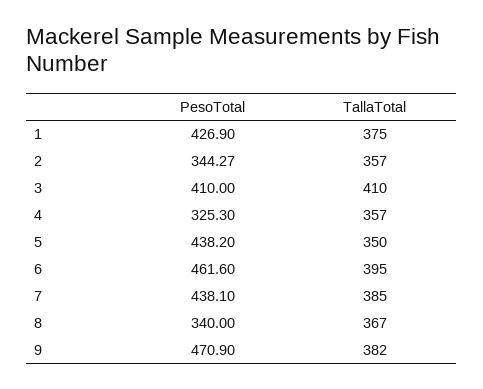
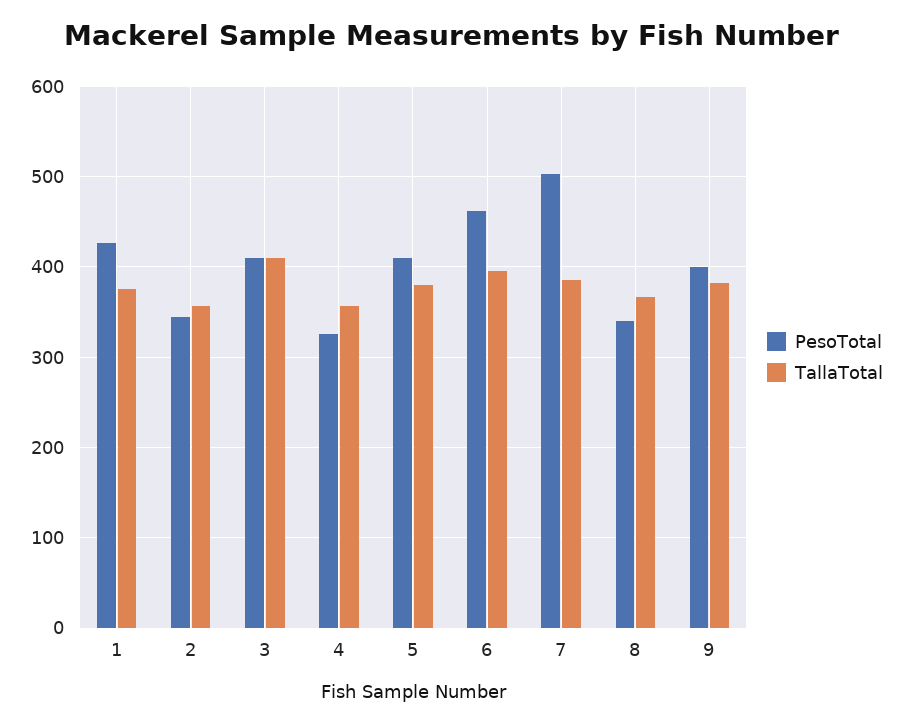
PesoTotal, 5: 438.2 -> 410
TallaTotal, 5: 350 -> 380
PesoTotal, 7: 438.1 -> 500
PesoTotal, 9: 470.9 -> 400

